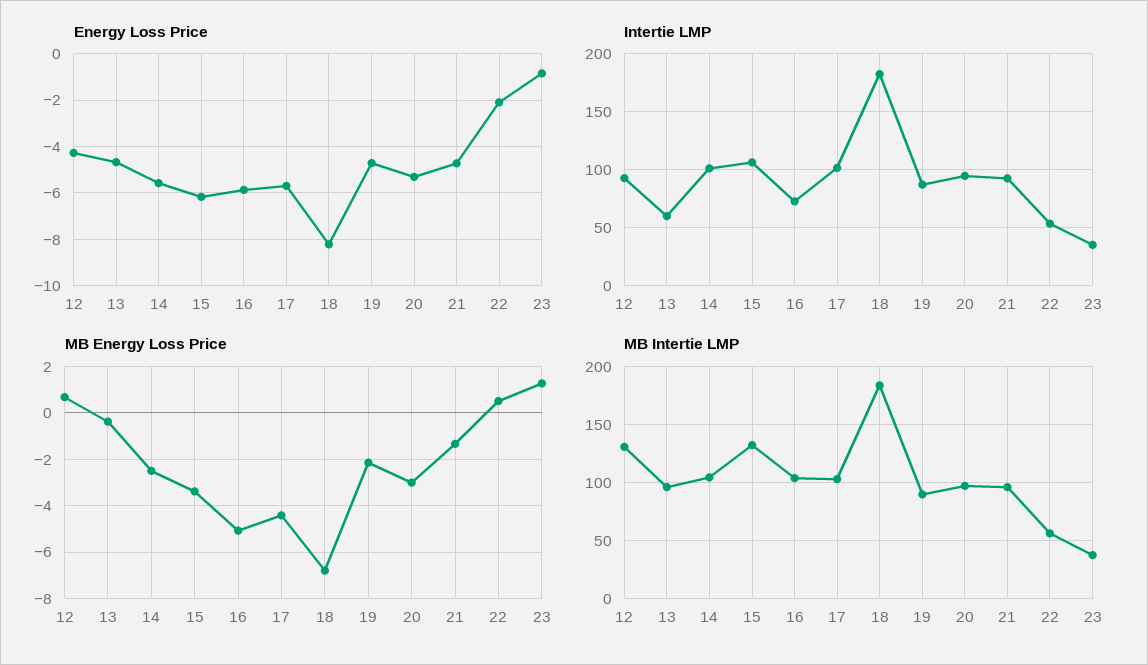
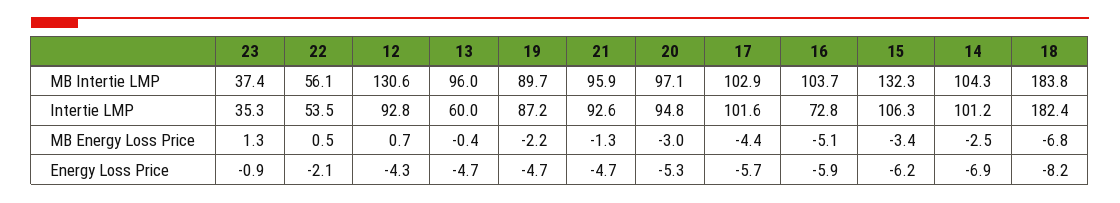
Energy Loss Price, 14: -5.5 -> -6.9

